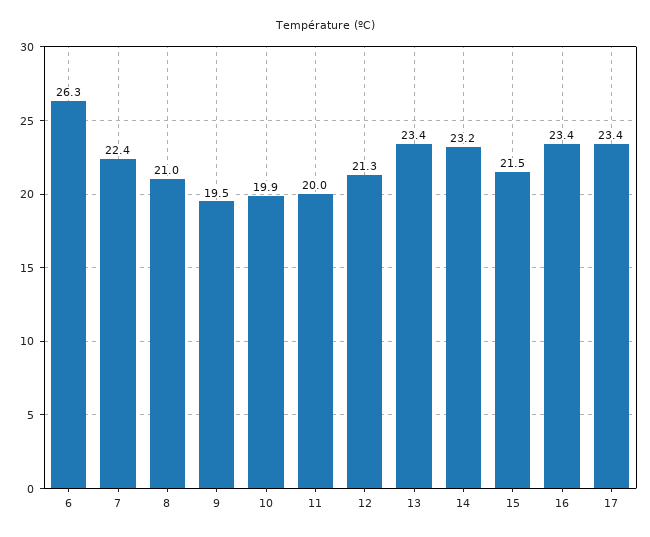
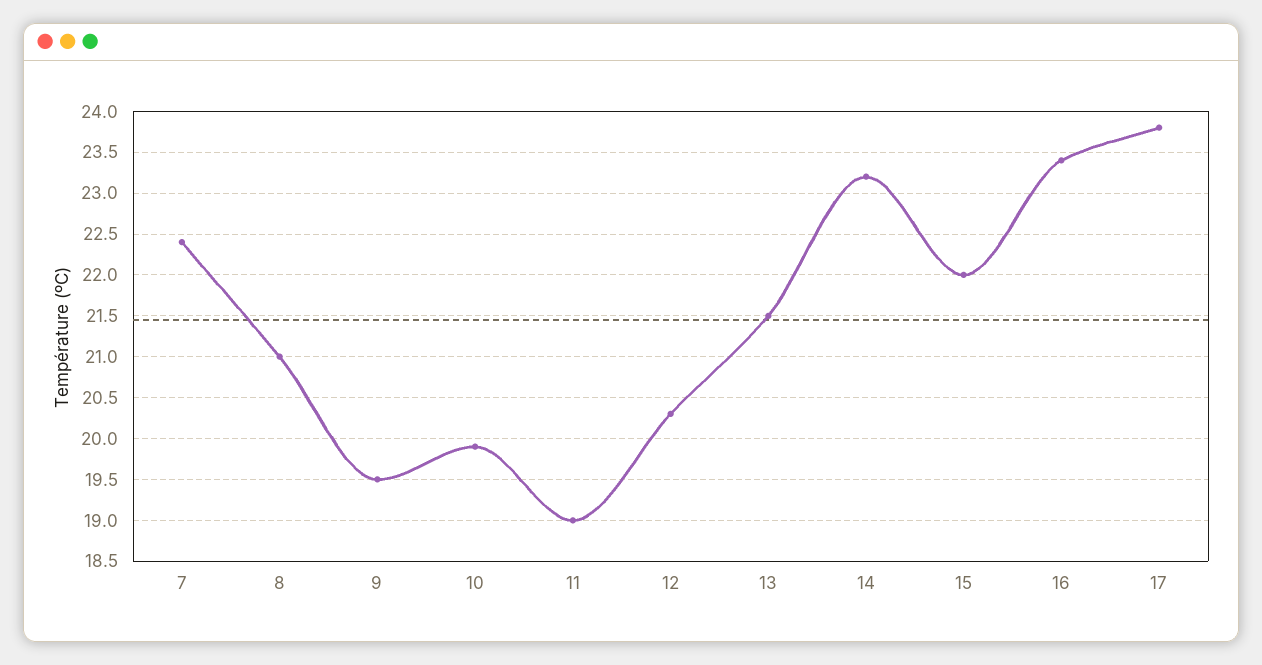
6: 26.3 -> none
11: 20 -> 19
12: 21.3 -> 20.3
13: 23.4 -> 21.5
15: 21.5 -> 22
17: 23.4 -> 23.8

